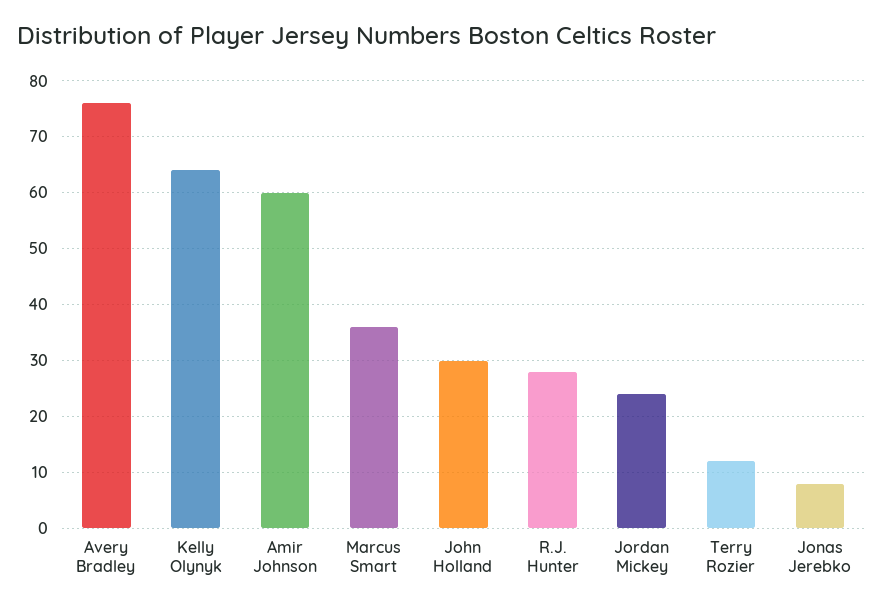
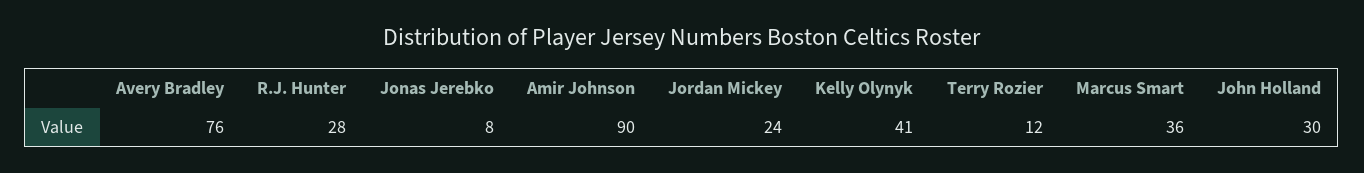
Kelly Olynyk: 65 -> 41
Amir Johnson: 60 -> 90

